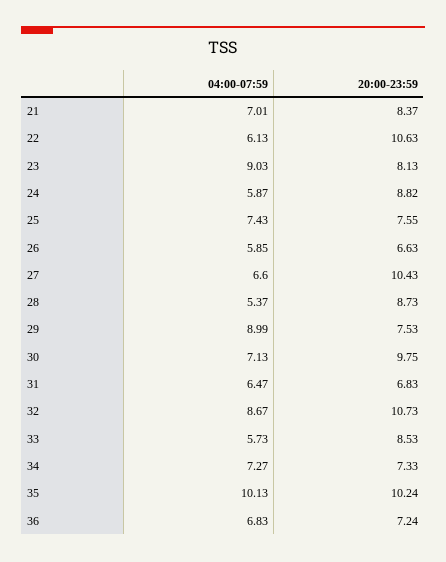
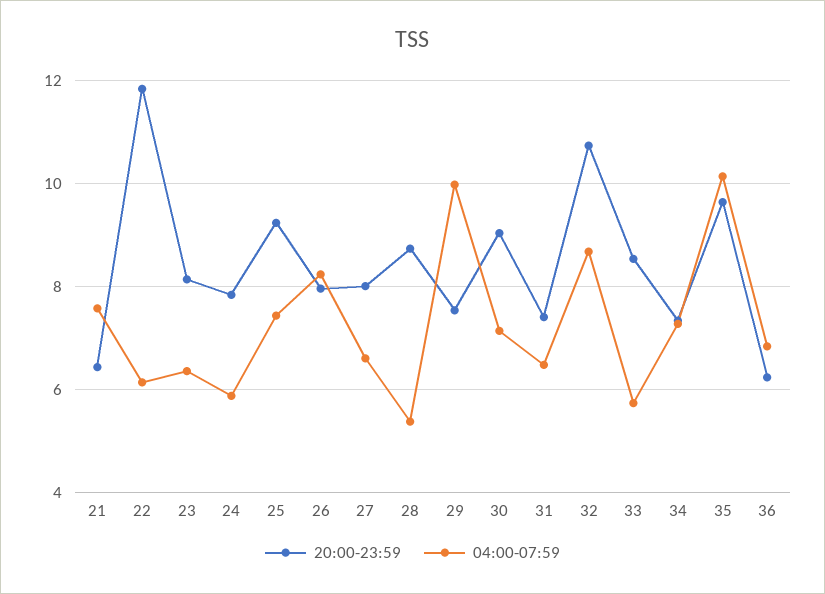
04:00-07:59, 21: 7.01 -> 7.6
20:00-23:59, 21: 8.37 -> 6.4
20:00-23:59, 22: 10.63 -> 11.8
04:00-07:59, 23: 9.03 -> 6.4
20:00-23:59, 24: 8.82 -> 7.8
20:00-23:59, 25: 7.55 -> 9.2
04:00-07:59, 26: 5.85 -> 8.2
20:00-23:59, 26: 6.63 -> 8
20:00-23:59, 27: 10.43 -> 8
04:00-07:59, 29: 8.99 -> 10
20:00-23:59, 30: 9.75 -> 9
20:00-23:59, 31: 6.83 -> 7.4
20:00-23:59, 35: 10.24 -> 9.6
20:00-23:59, 36: 7.24 -> 6.2

